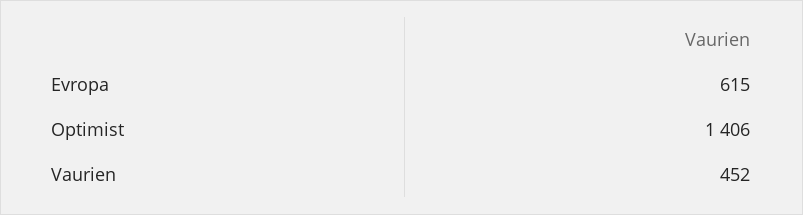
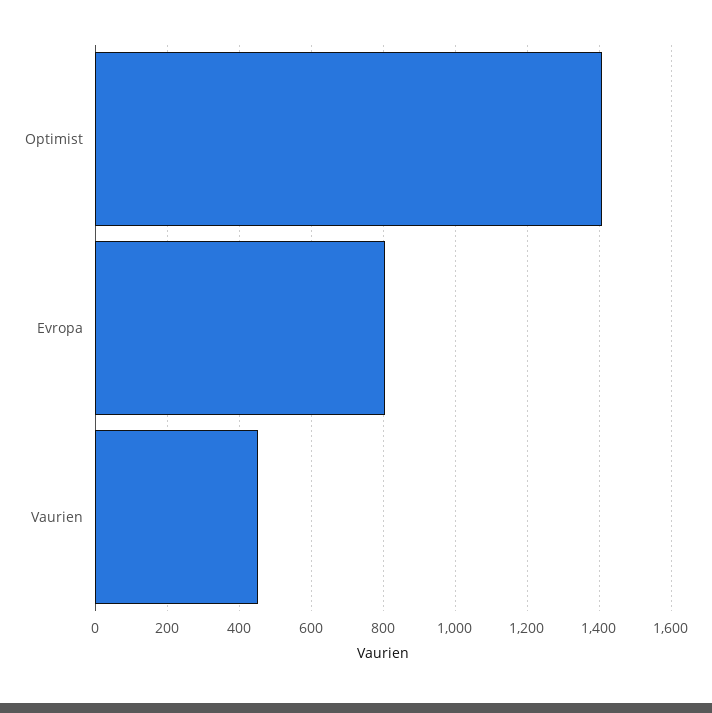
Evropa: 615 -> 800

